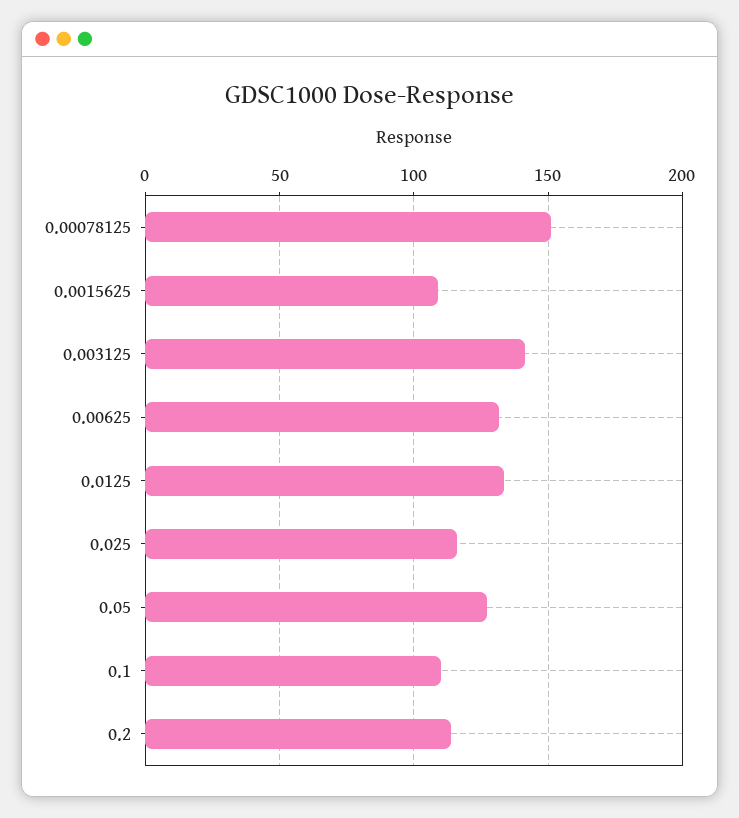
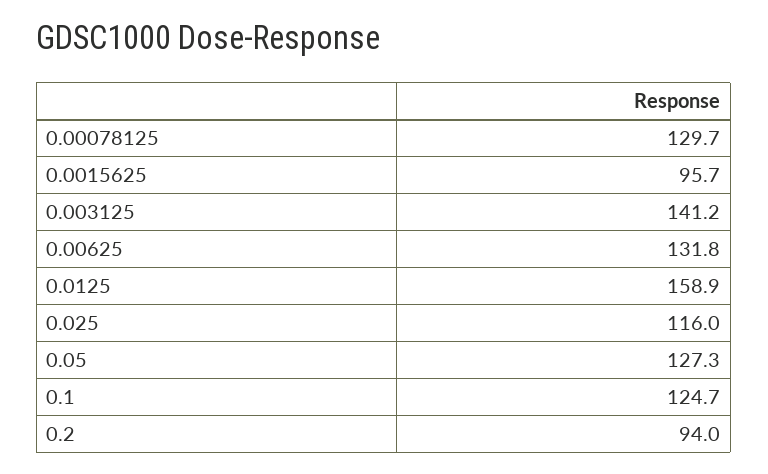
0.00078125: 150 -> 129.7
0.0015625: 110 -> 95.7
0.0125: 135 -> 158.9
0.1: 110 -> 124.7
0.2: 115 -> 94

